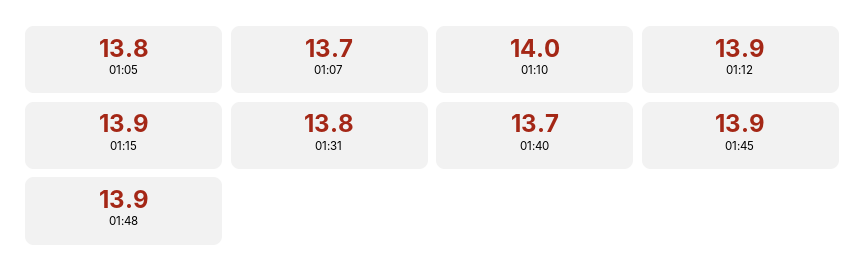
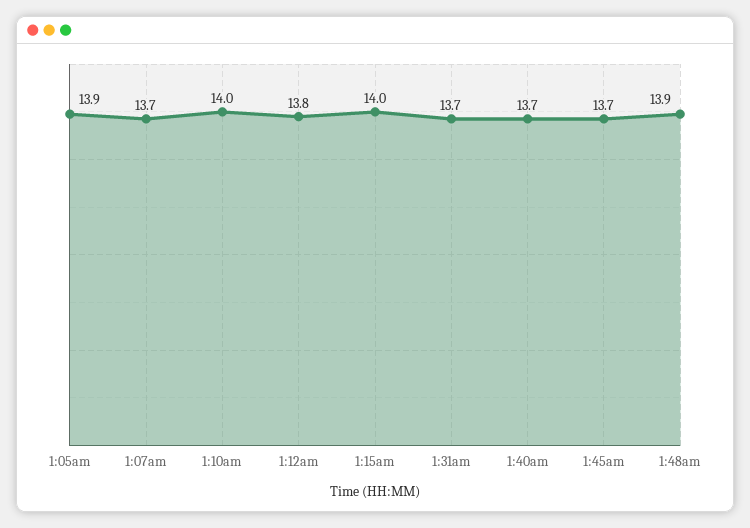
01:05: 13.8 -> 13.9
01:12: 13.9 -> 13.8
01:15: 13.9 -> 14
01:31: 13.8 -> 13.7
01:45: 13.9 -> 13.7

